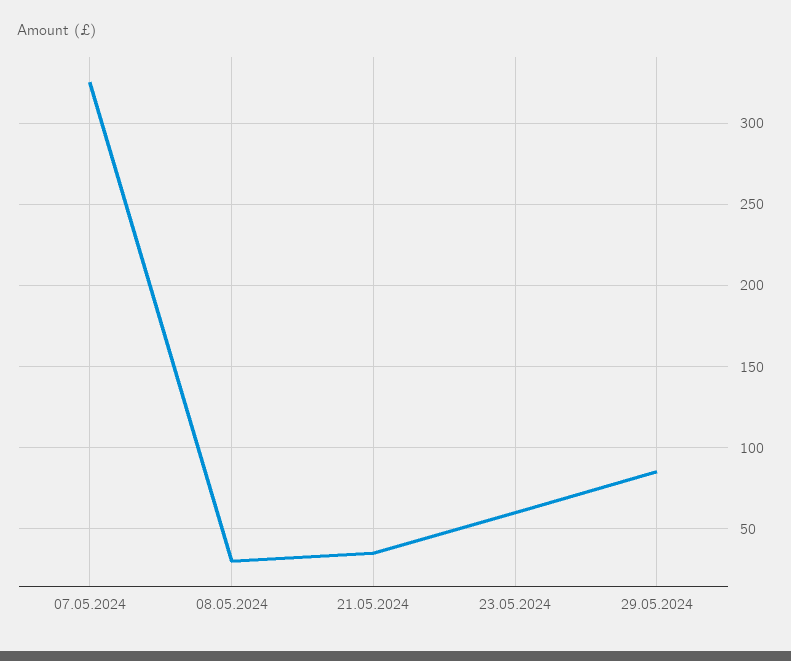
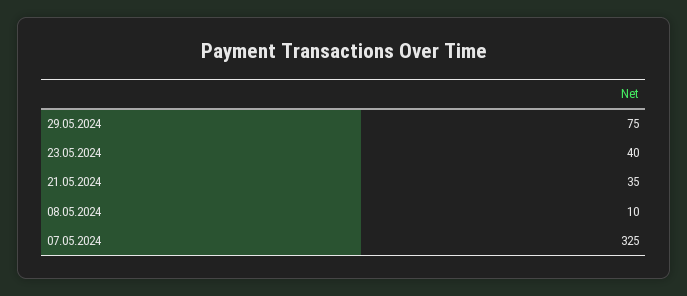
08.05.2024: 30 -> 10
23.05.2024: 60 -> 40
29.05.2024: 85 -> 75

